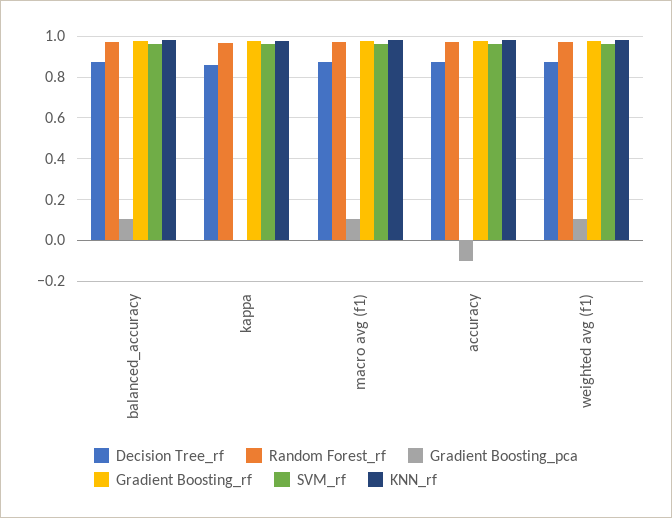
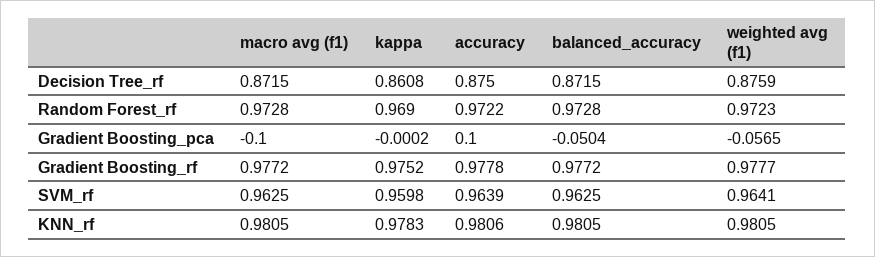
Gradient Boosting_pca, balanced_accuracy: 0.1 -> -0.0504
Gradient Boosting_pca, macro avg (f1): 0.1 -> -0.1
Gradient Boosting_pca, accuracy: -0.1 -> 0.1
Gradient Boosting_pca, weighted avg (f1): 0.1 -> -0.0565

